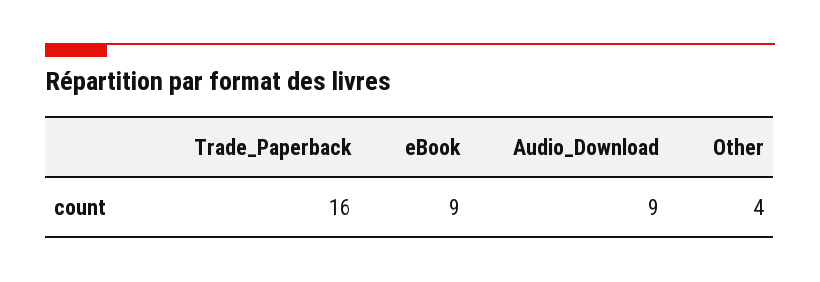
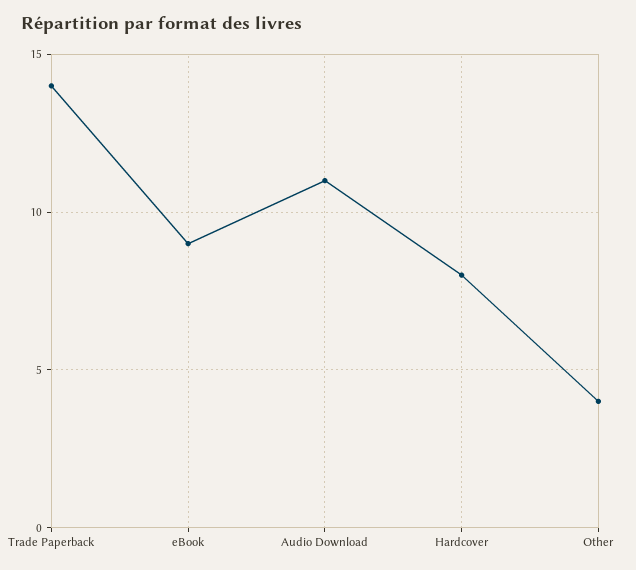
Trade_Paperback: 16 -> 14
Audio_Download: 9 -> 11
Hardcover: none -> 8

